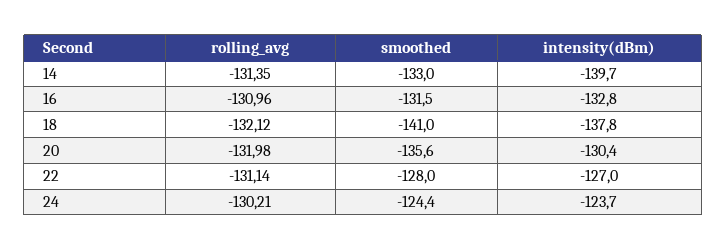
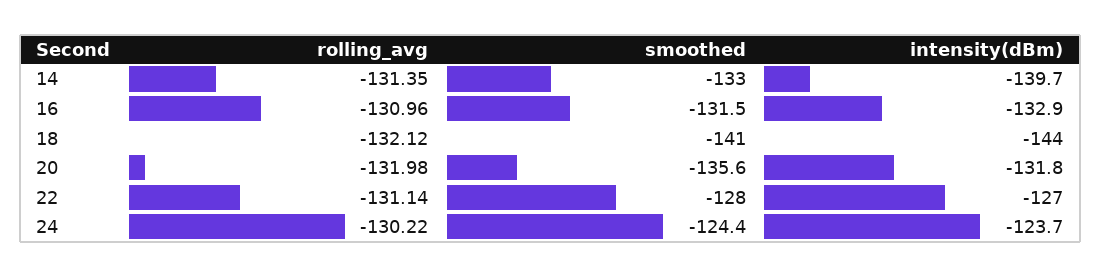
intensity(dBm), 16: -132.8 -> -132.9
intensity(dBm), 18: -137.8 -> -144
intensity(dBm), 20: -130.4 -> -131.8
rolling_avg, 24: -130.21 -> -130.22

